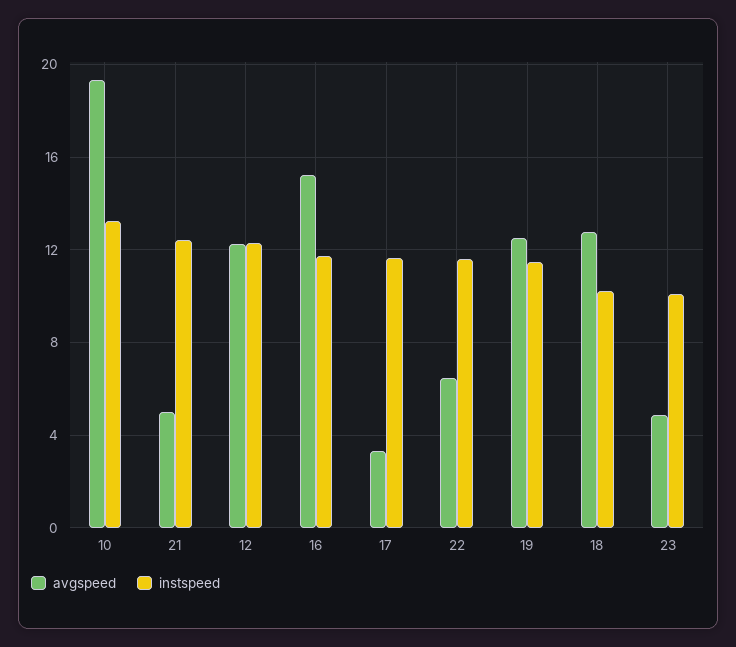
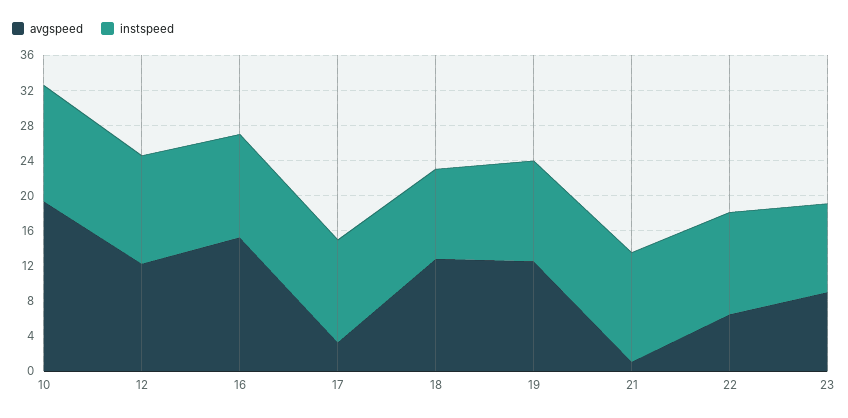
avgspeed, 21: 5 -> 1
avgspeed, 23: 5 -> 9

